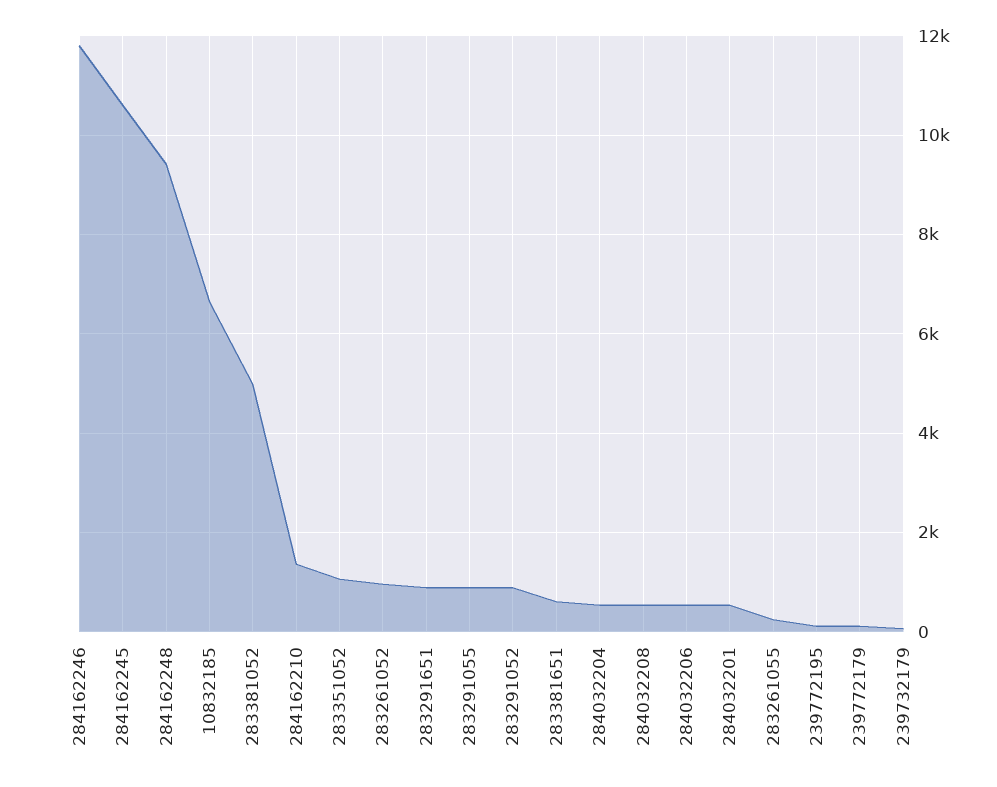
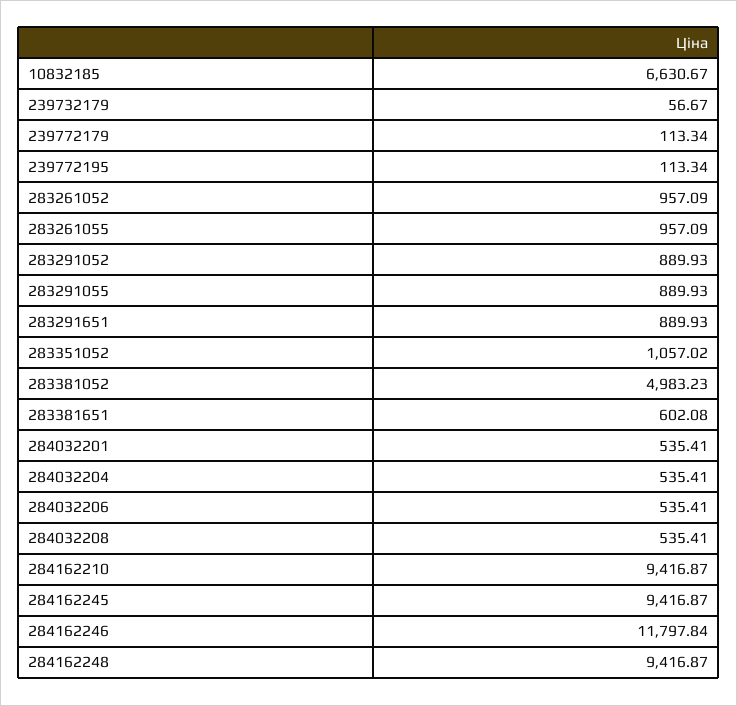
284162245: 10600 -> 9416.87
284162210: 1400 -> 9416.87
283261055: 200 -> 957.09

